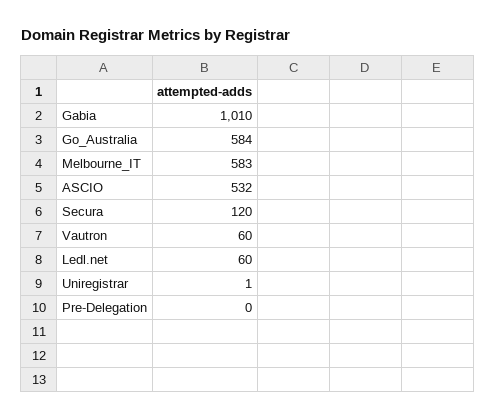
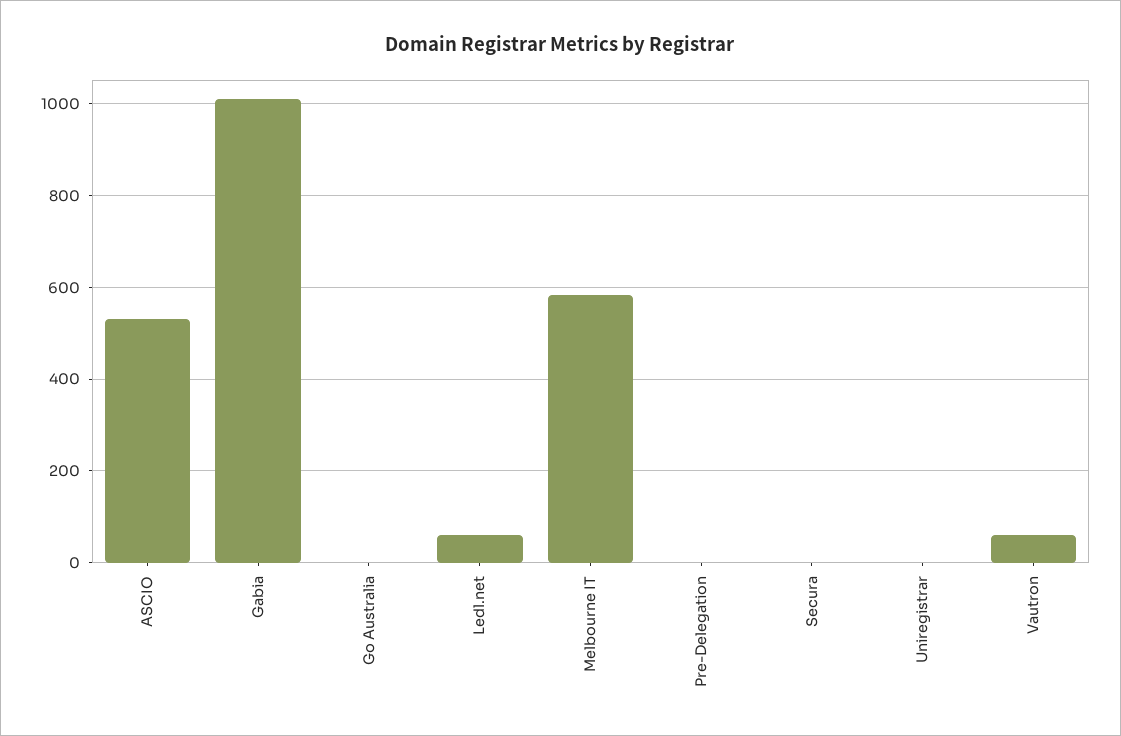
Go_Australia: 584 -> 0
Secura: 120 -> 0

